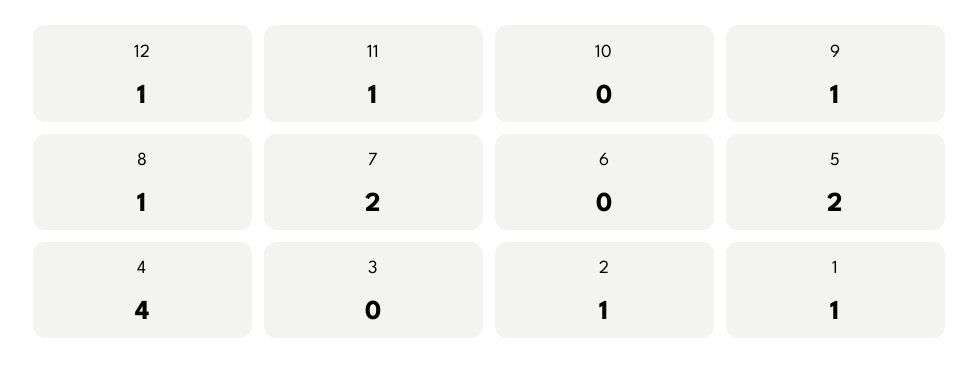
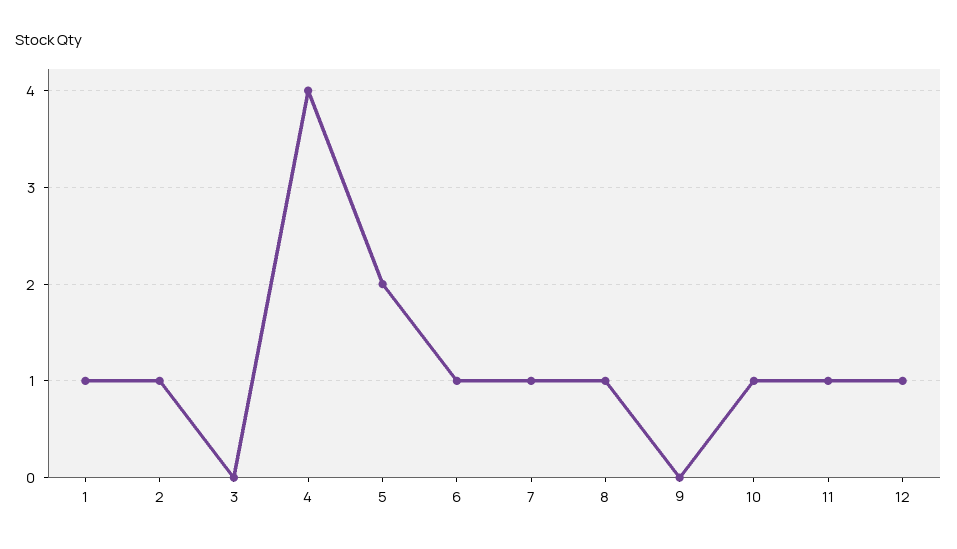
10: 0 -> 1
9: 1 -> 0
7: 2 -> 1
6: 0 -> 1

